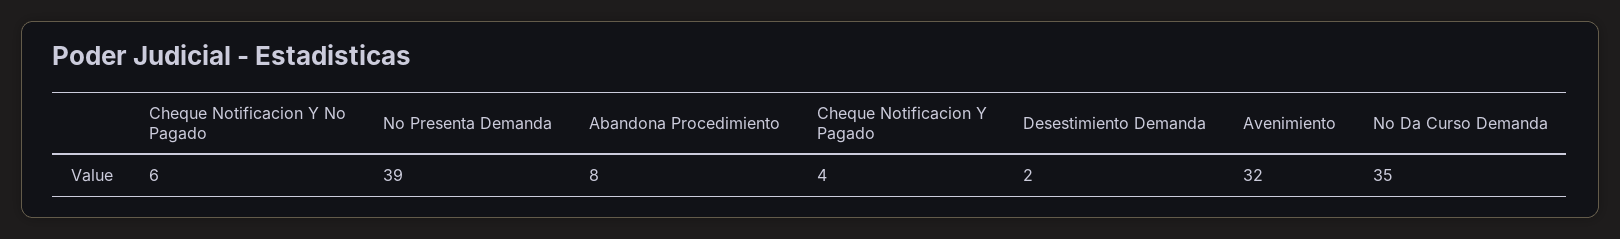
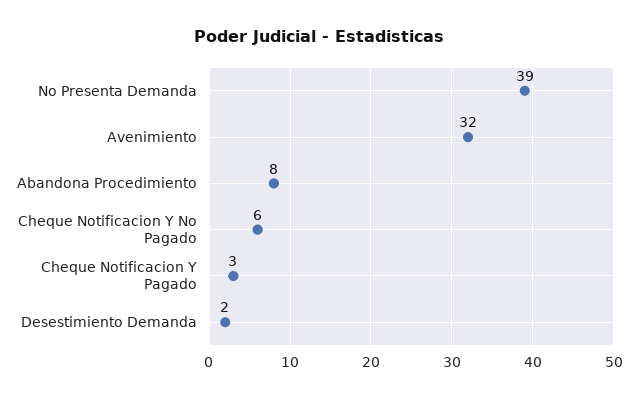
Cheque Notificacion Y Pagado: 4 -> 3
No Da Curso Demanda: 35 -> none

